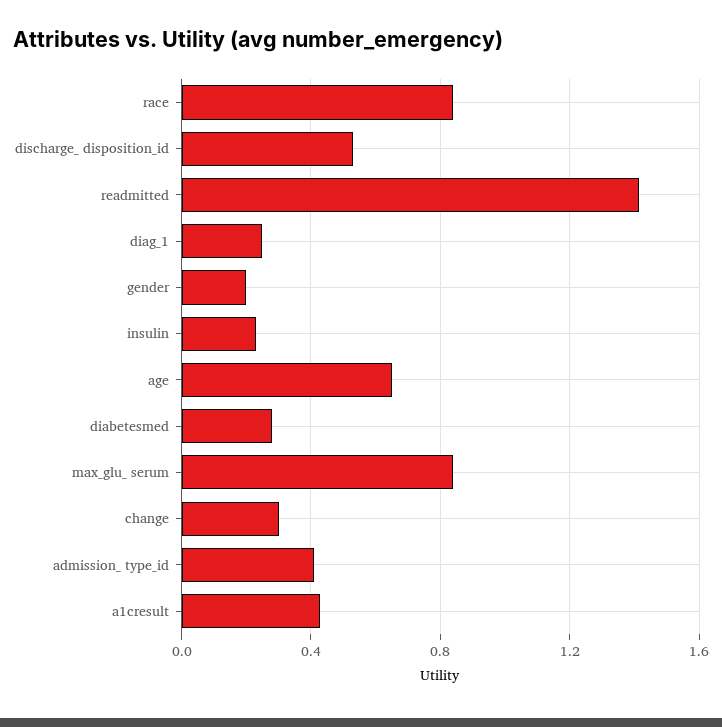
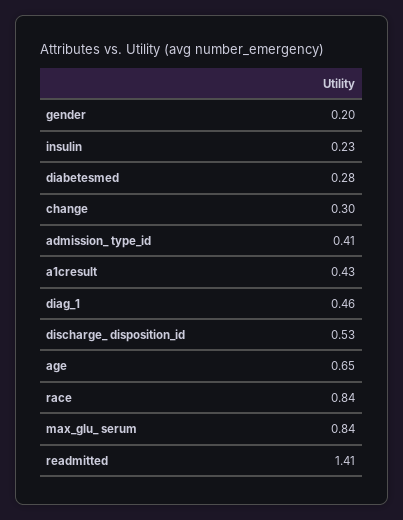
diag_1: 0.25 -> 0.46

